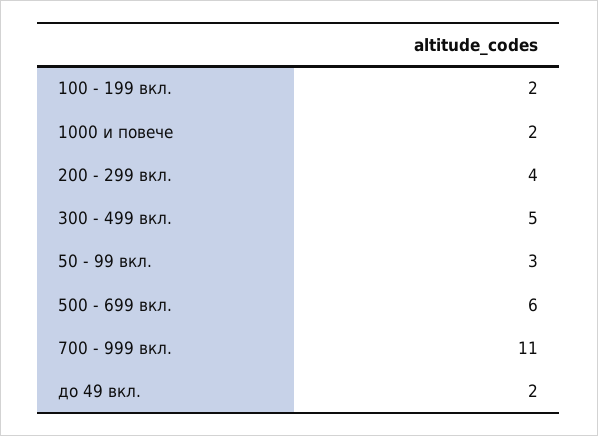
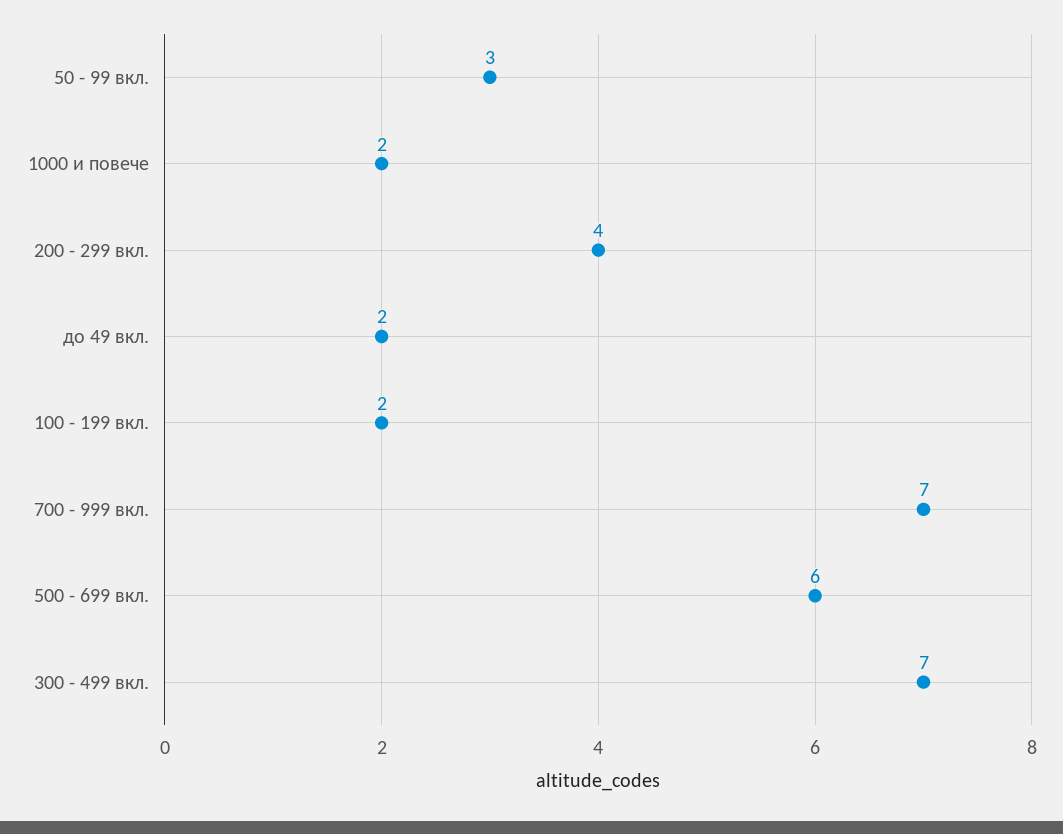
300 - 499 вкл.: 5 -> 7
700 - 999 вкл.: 11 -> 7

